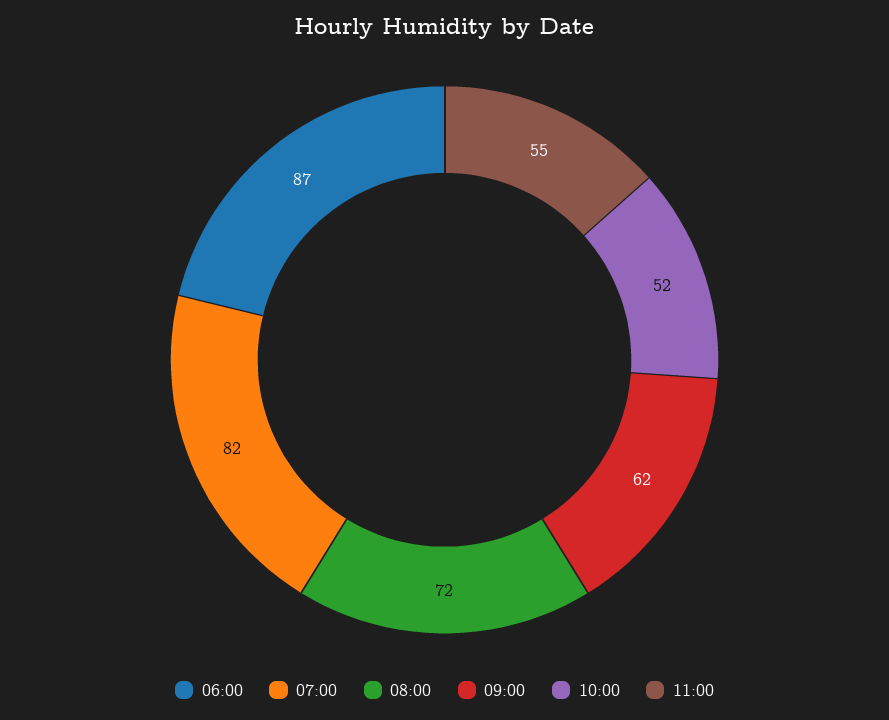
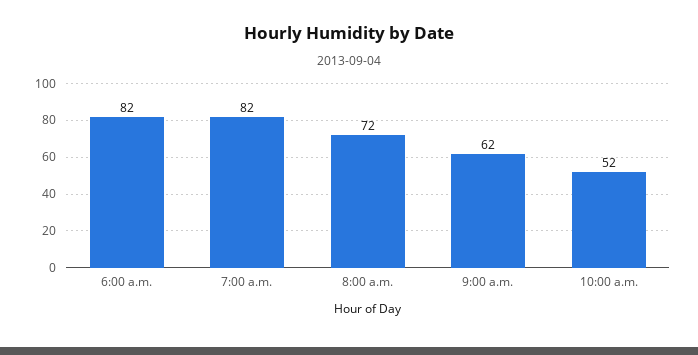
06:00: 87 -> 82
11:00: 55 -> none

